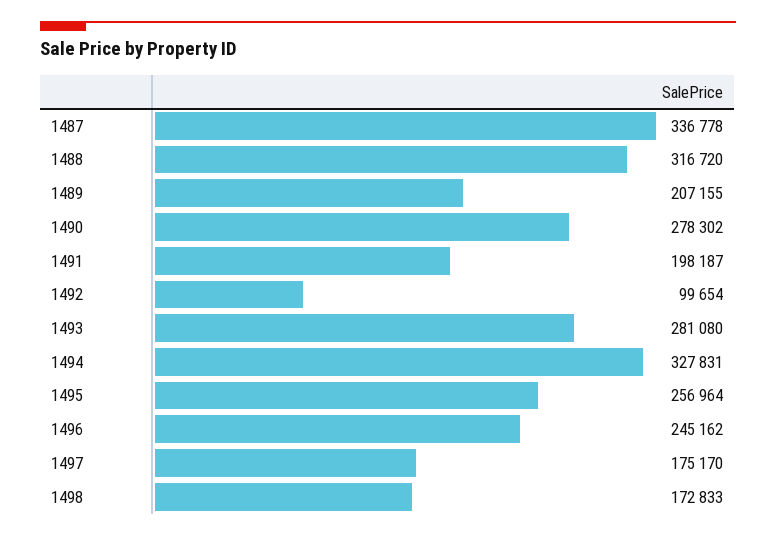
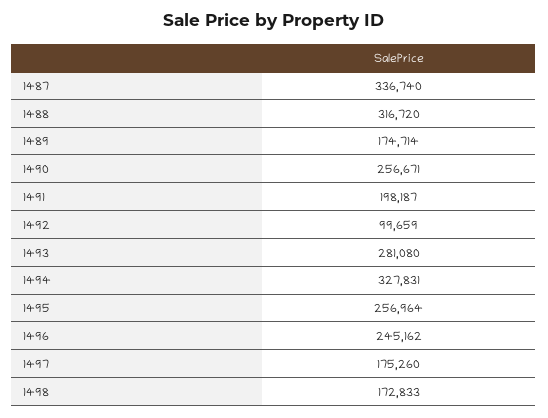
1487: 336778 -> 336740
1489: 207155 -> 174714
1490: 278302 -> 256671
1492: 99654 -> 99659
1497: 175170 -> 175260

